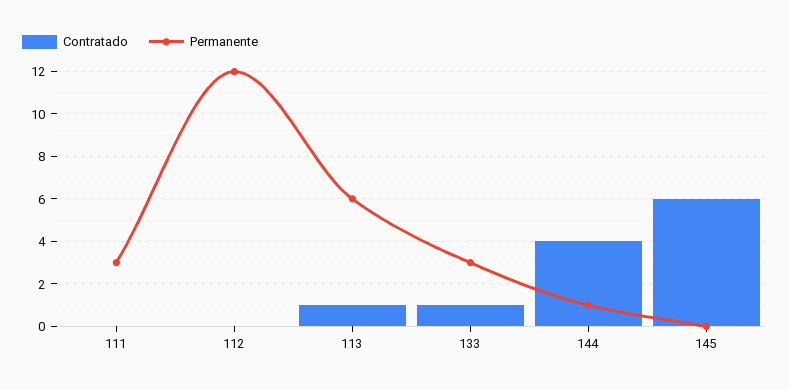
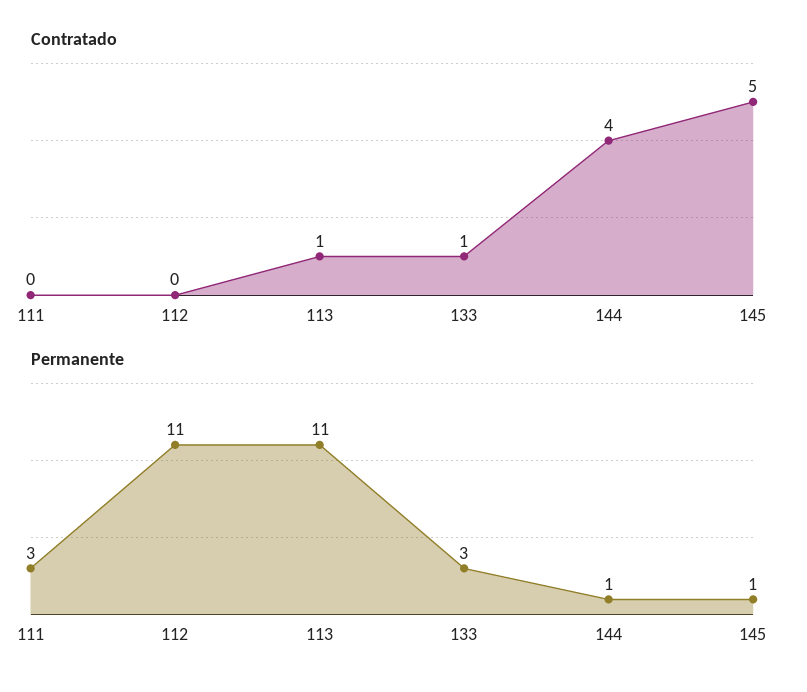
Permanente, 112: 12 -> 11
Permanente, 113: 6 -> 11
Contratado, 145: 6 -> 5
Permanente, 145: 0 -> 1

